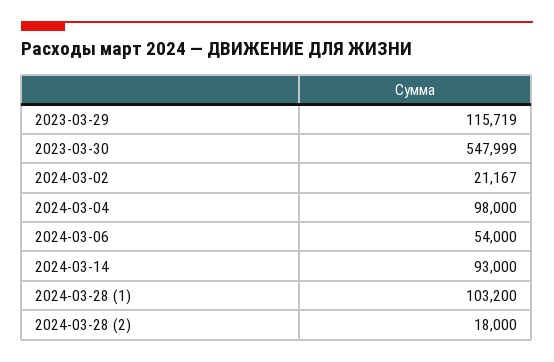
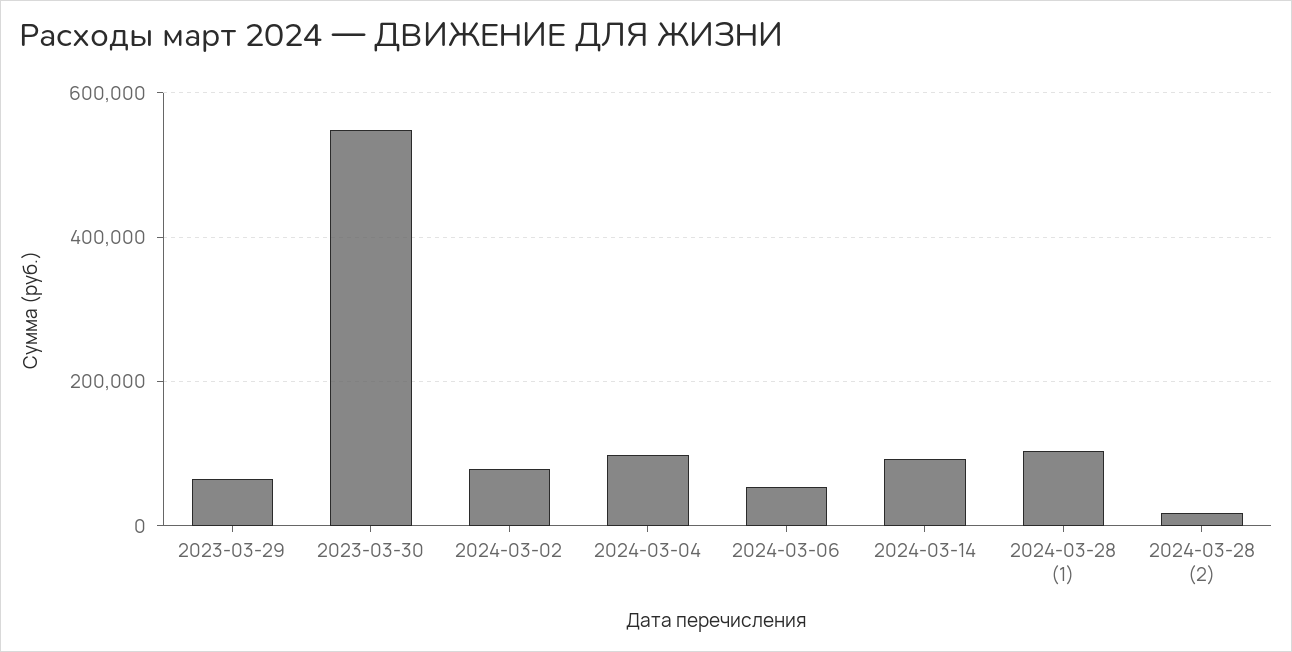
2023-03-29: 115719 -> 60000
2024-03-02: 21167 -> 80000

